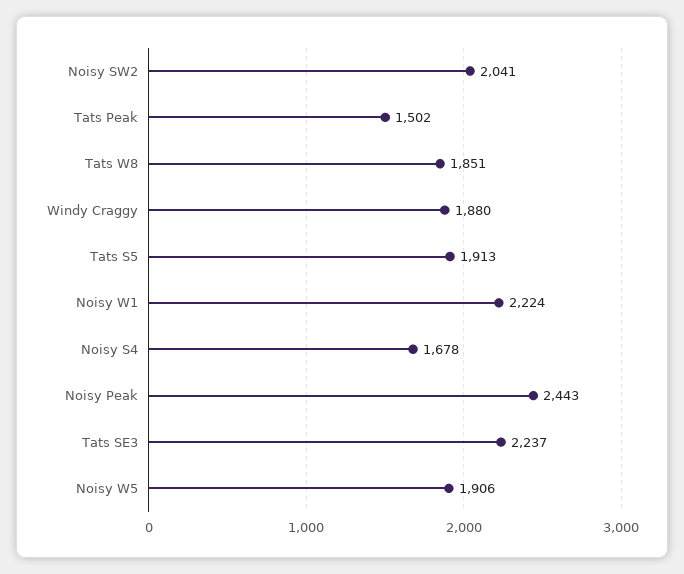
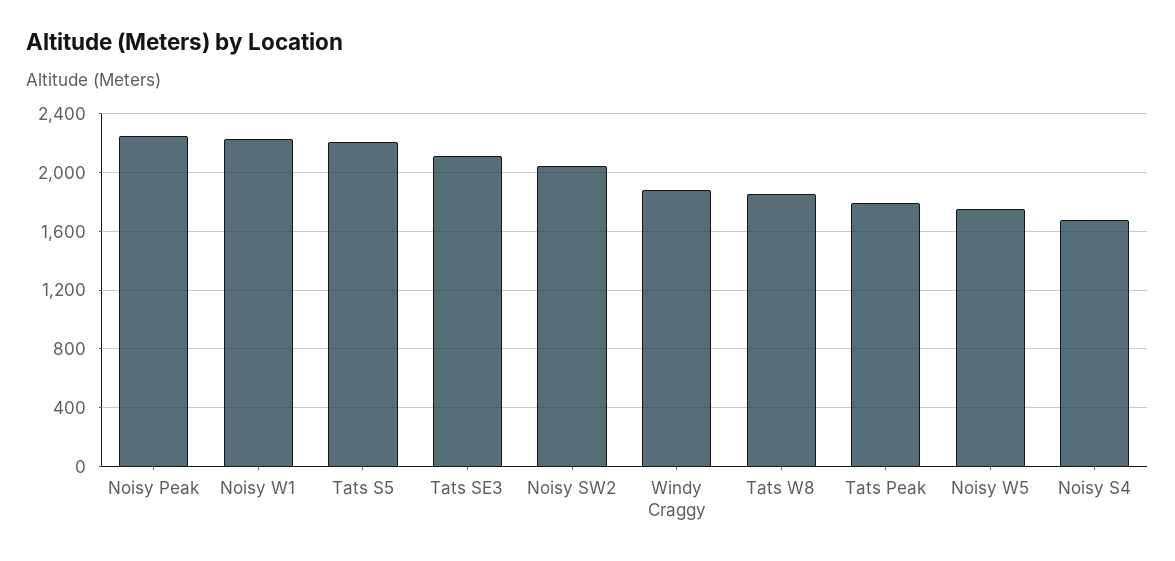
Tats Peak: 1502 -> 1800
Tats S5: 1913 -> 2200
Noisy Peak: 2443 -> 2250
Tats SE3: 2237 -> 2100
Noisy W5: 1906 -> 1750

